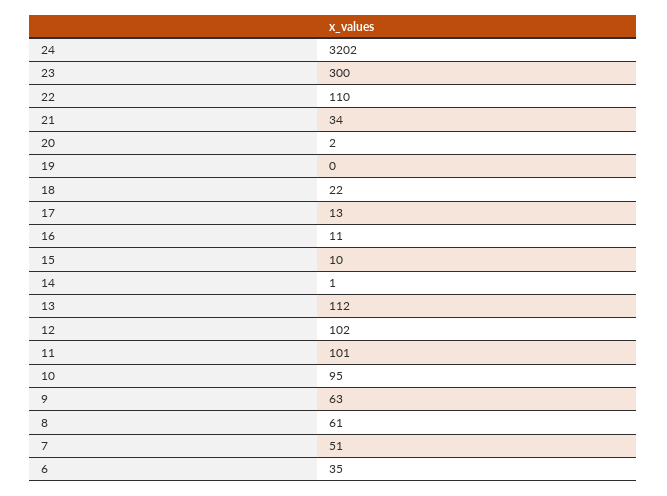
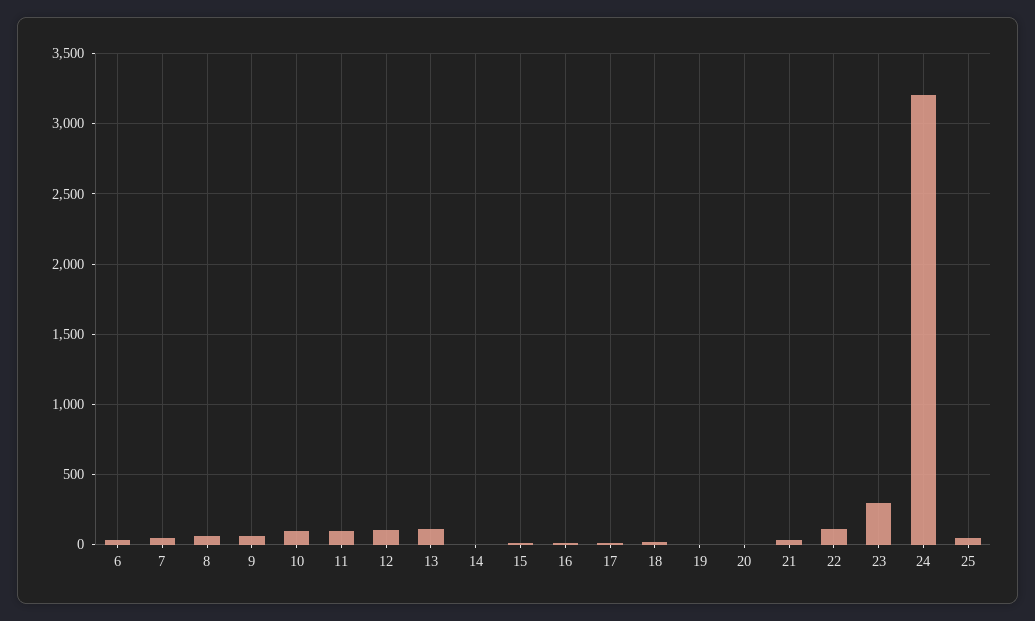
25: none -> 50

